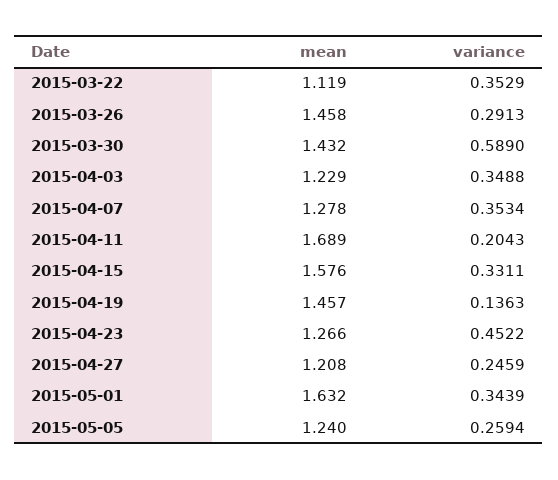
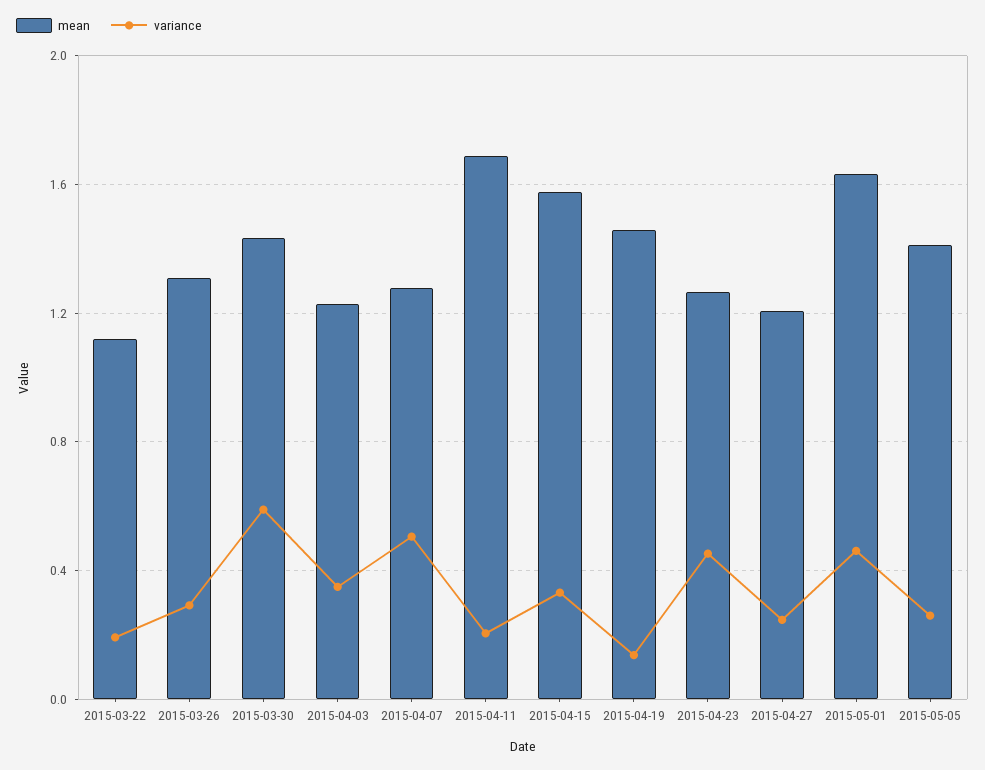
variance, 2015-03-22: 0.3529 -> 0.2
mean, 2015-03-26: 1.458 -> 1.3
variance, 2015-04-07: 0.3534 -> 0.5
variance, 2015-05-01: 0.3439 -> 0.45
mean, 2015-05-05: 1.24 -> 1.4

